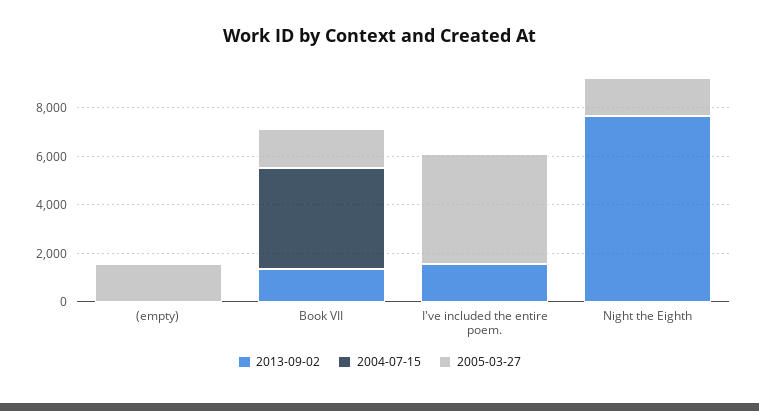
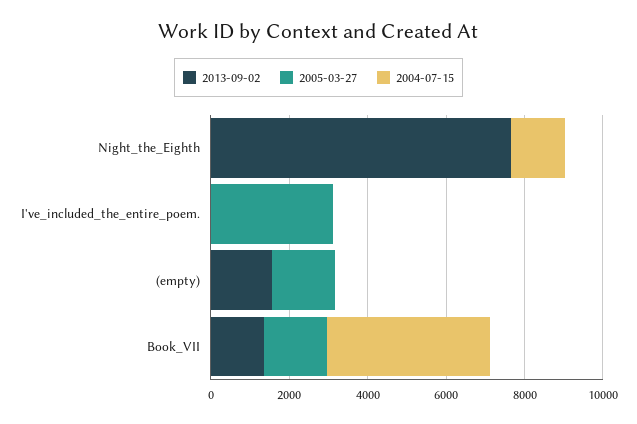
2013-09-02, (empty): 0 -> 1500
2013-09-02, I've included the entire poem.: 1500 -> 0
2005-03-27, I've included the entire poem.: 4500 -> 3000
2004-07-15, Night the Eighth: 0 -> 1500
2005-03-27, Night the Eighth: 1500 -> 0

